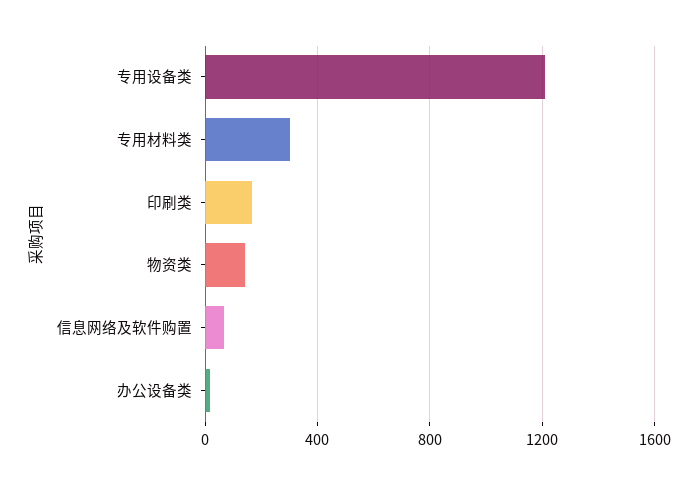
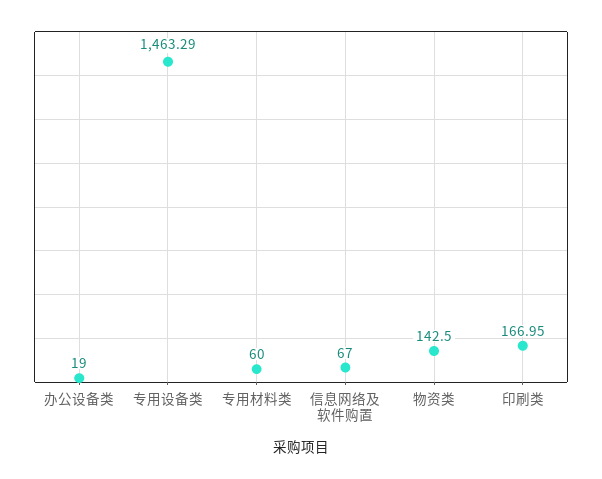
专用设备类: 1200 -> 1463.29
专用材料类: 300 -> 60

